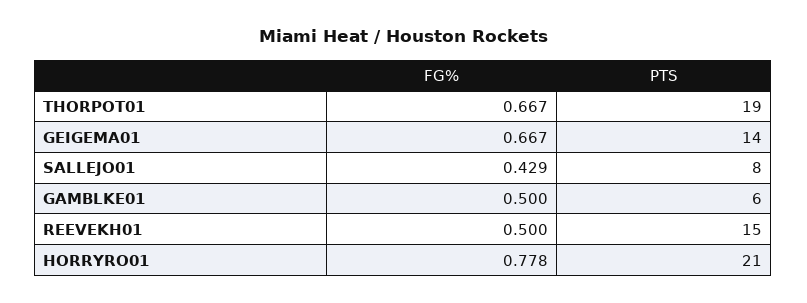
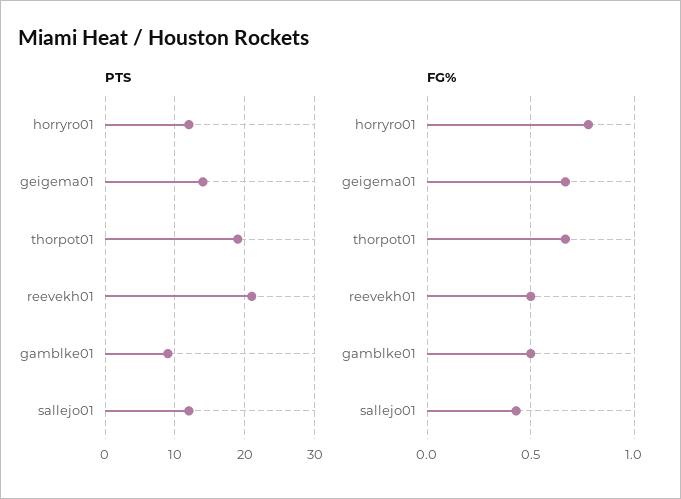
PTS, SALLEJO01: 8 -> 12
PTS, GAMBLKE01: 6 -> 9
PTS, REEVEKH01: 15 -> 21
PTS, HORRYRO01: 21 -> 12

